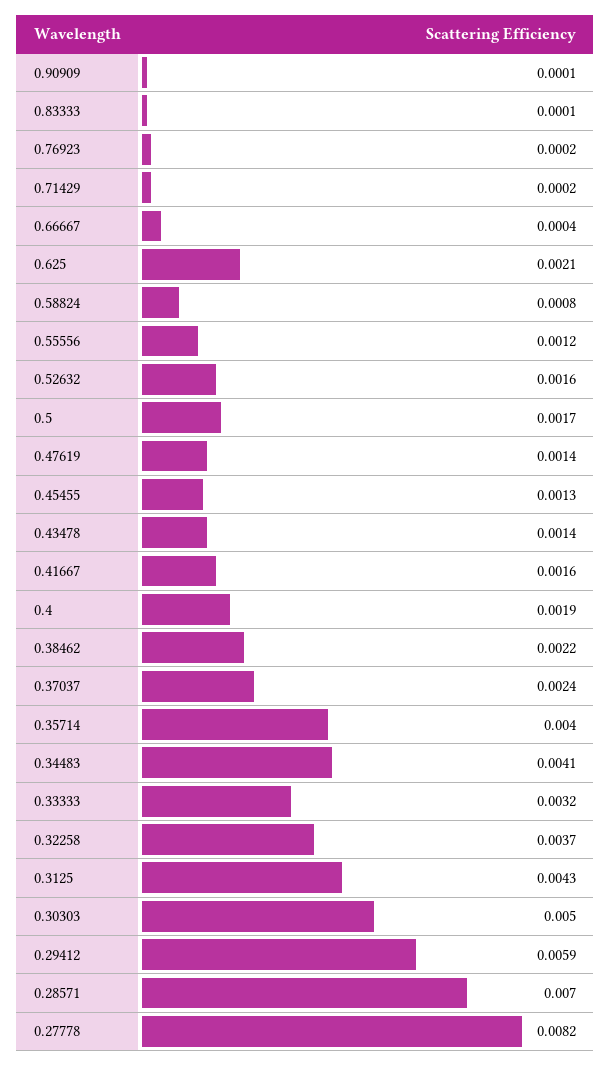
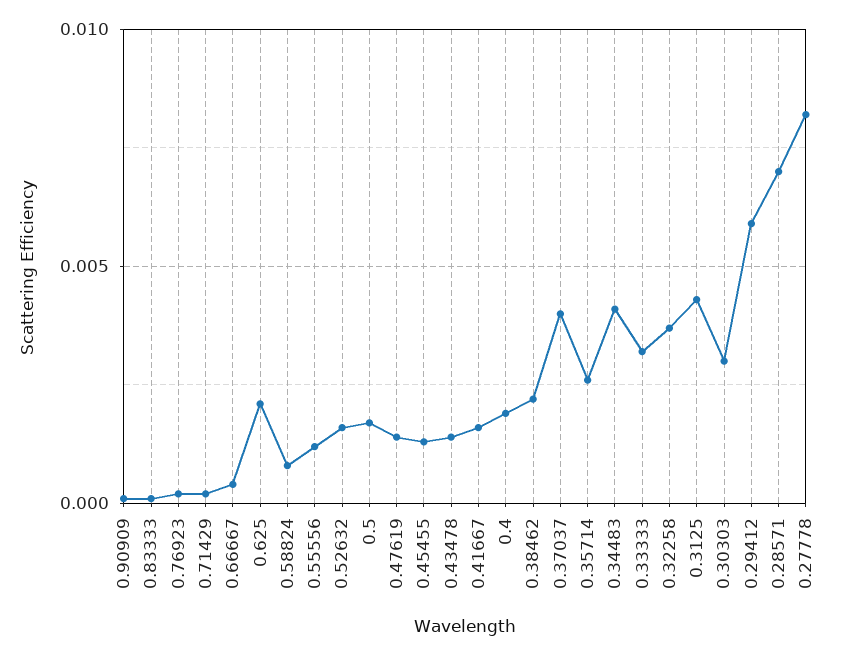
0.37037: 0.0024 -> 0.004
0.35714: 0.004 -> 0.0025
0.30303: 0.005 -> 0.003

